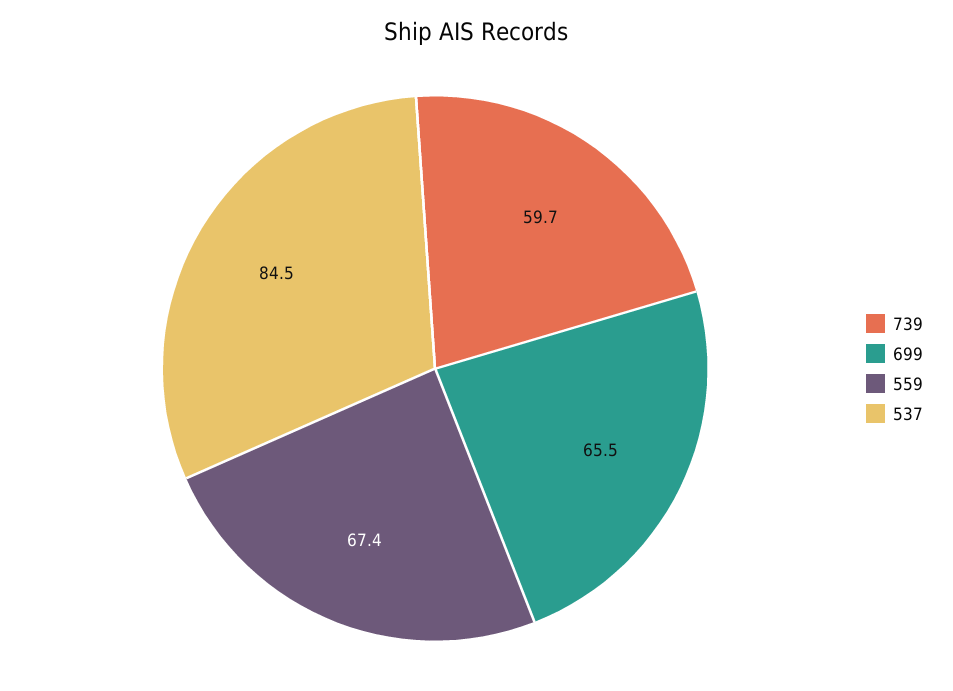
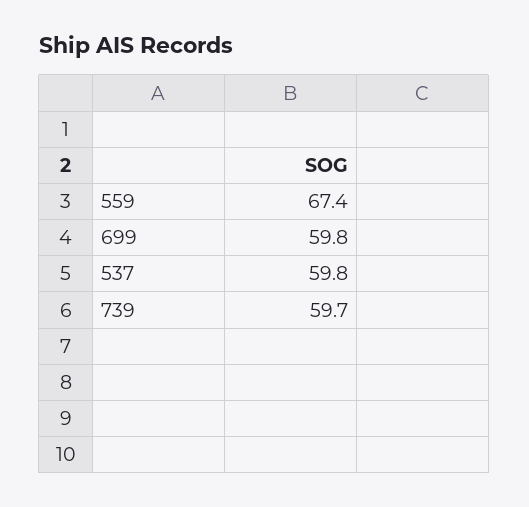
699: 65.5 -> 59.8
537: 84.5 -> 59.8

